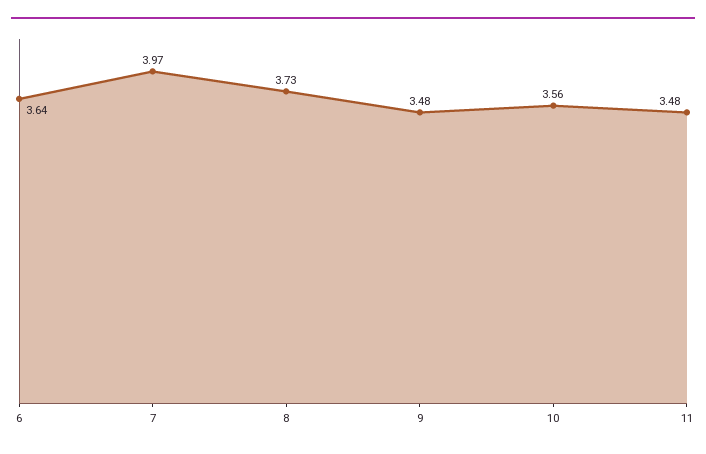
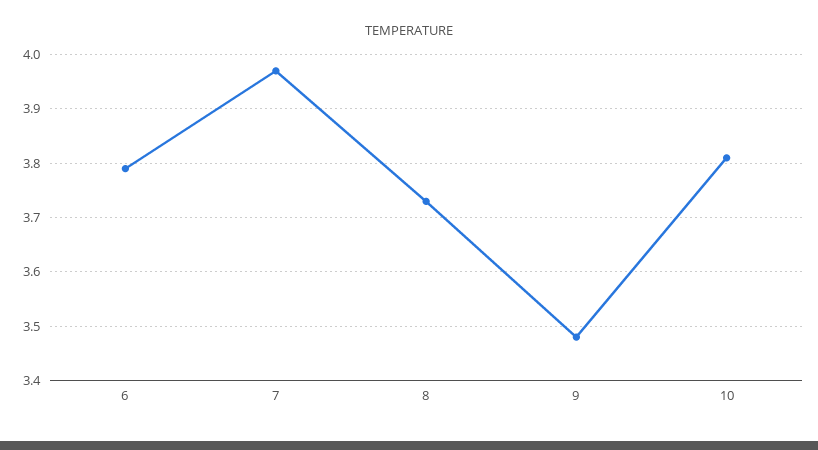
6: 3.64 -> 3.8
10: 3.56 -> 3.8
11: 3.48 -> none

